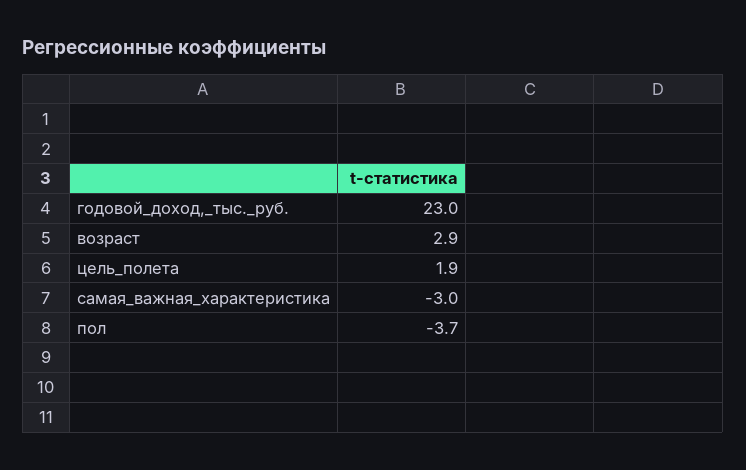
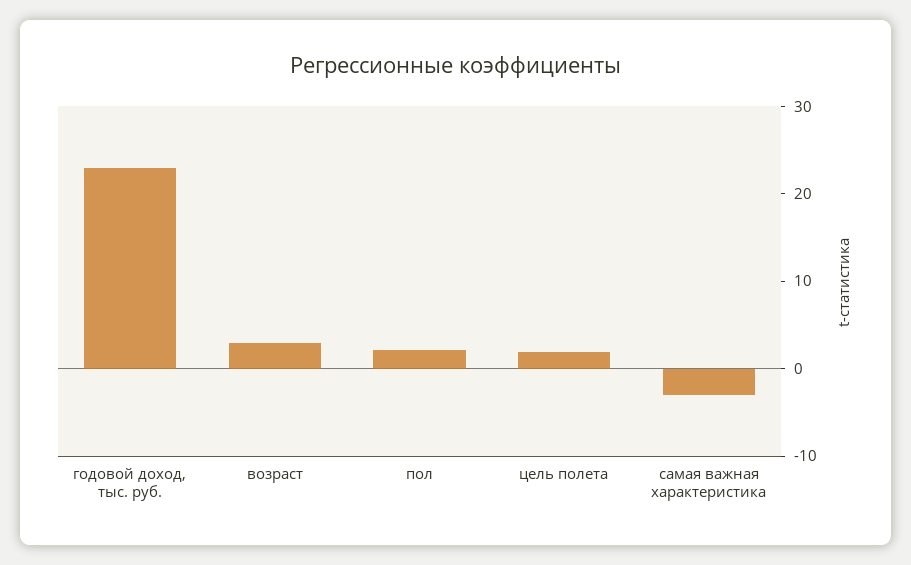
пол: -3.7 -> 2

